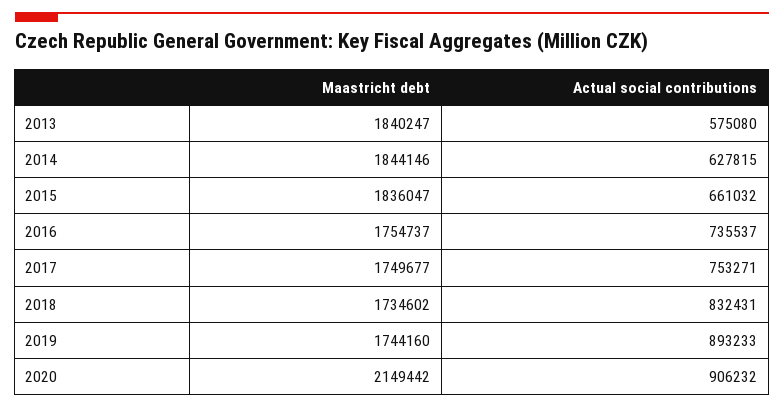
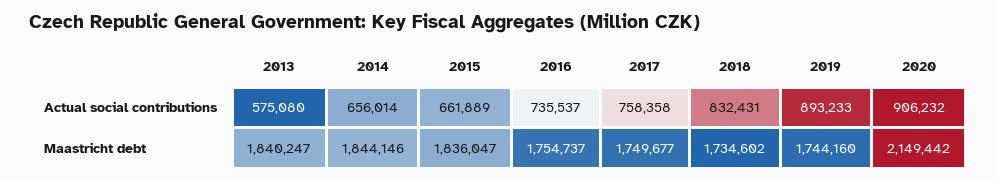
Actual social contributions, 2014: 627815 -> 656014
Actual social contributions, 2015: 661032 -> 661889
Actual social contributions, 2017: 753271 -> 758358

